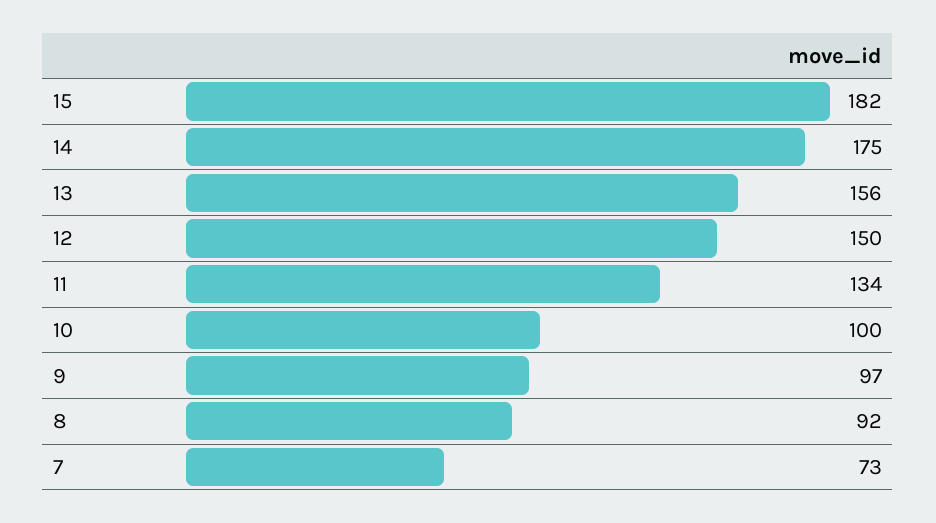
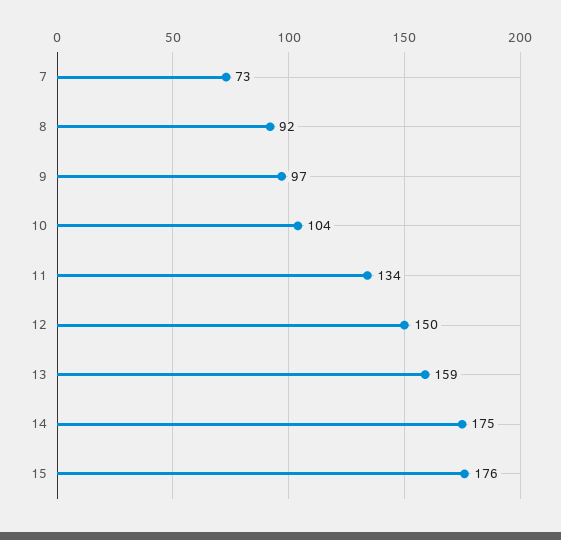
15: 182 -> 176
13: 156 -> 159
10: 100 -> 104

